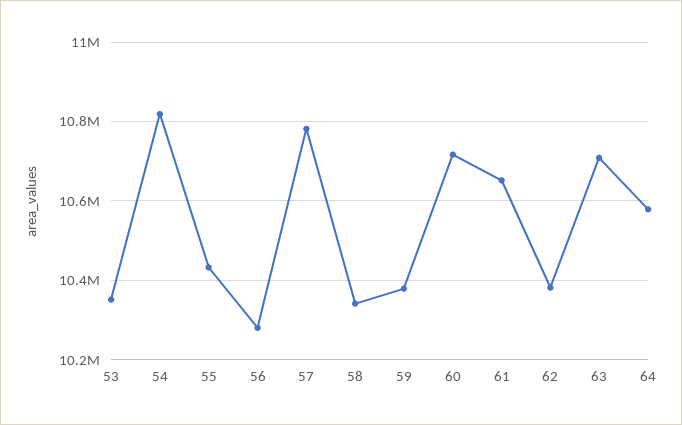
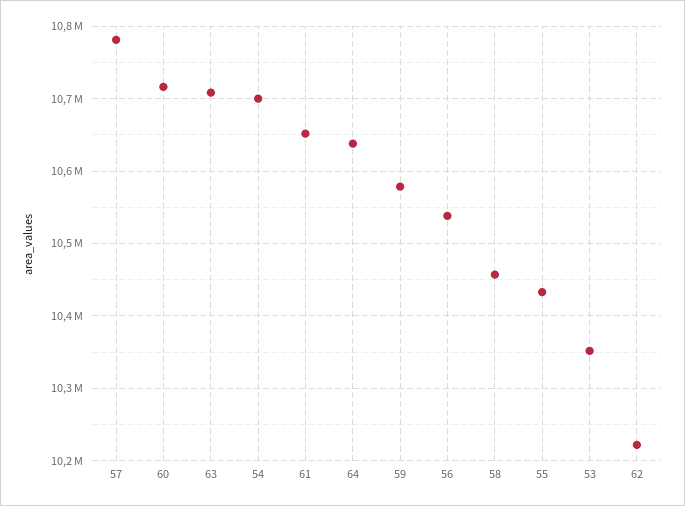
54: 10820000 -> 10700000
56: 10280000 -> 10540000
58: 10340000 -> 10460000
59: 10380000 -> 10580000
62: 10380000 -> 10220000
64: 10580000 -> 10640000

